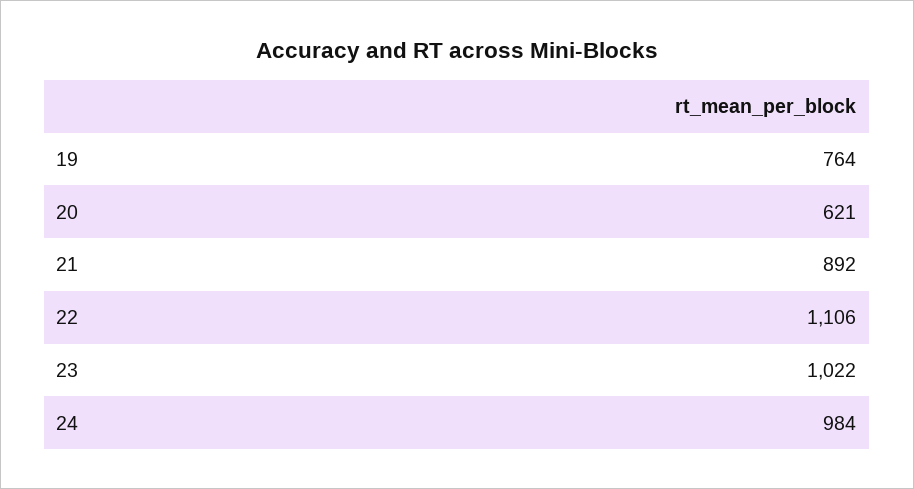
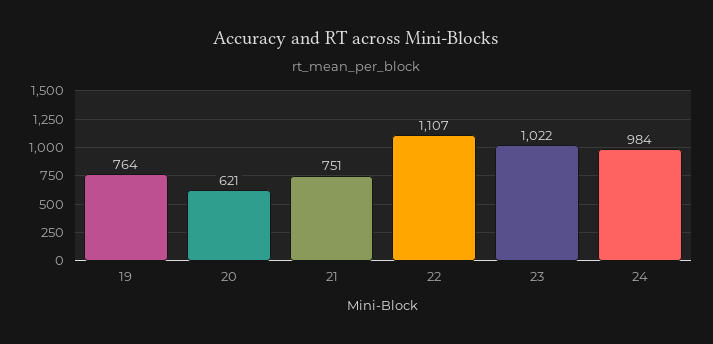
21: 892 -> 751
22: 1106 -> 1107

